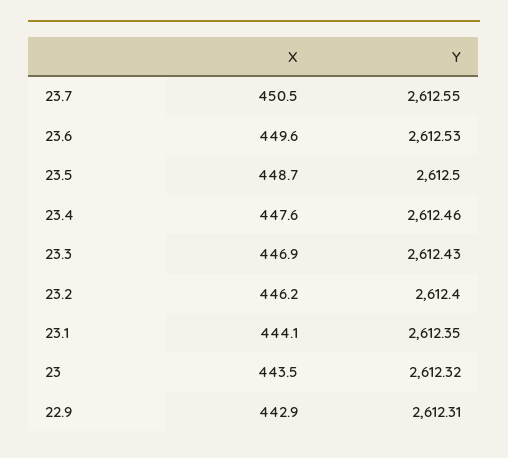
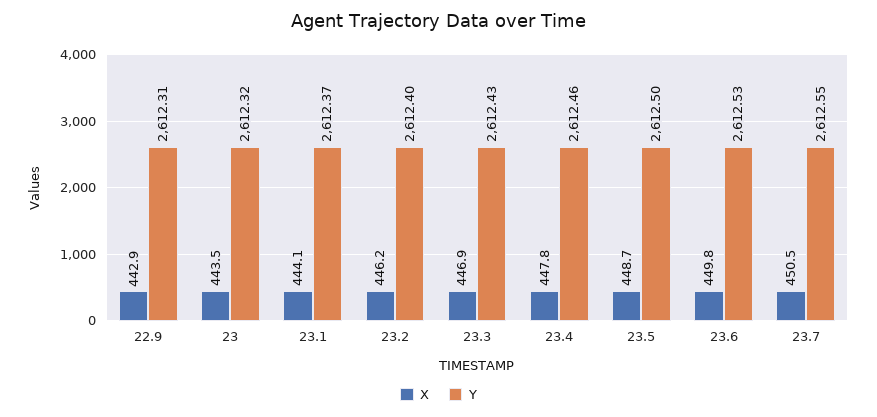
X, 23.6: 449.6 -> 449.8
X, 23.4: 447.6 -> 447.8
Y, 23.1: 2612.35 -> 2612.37

